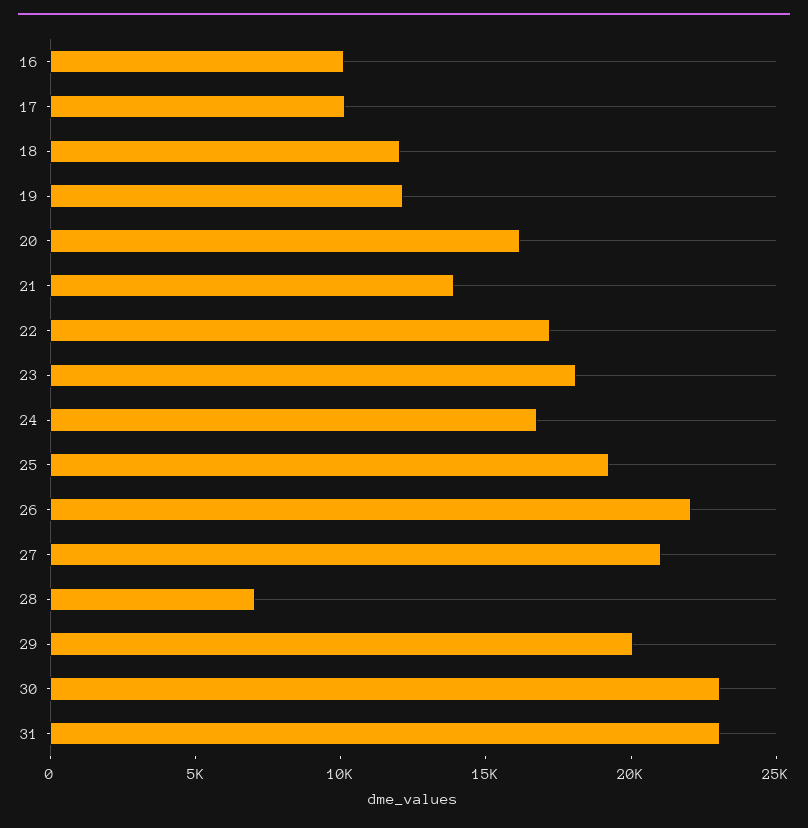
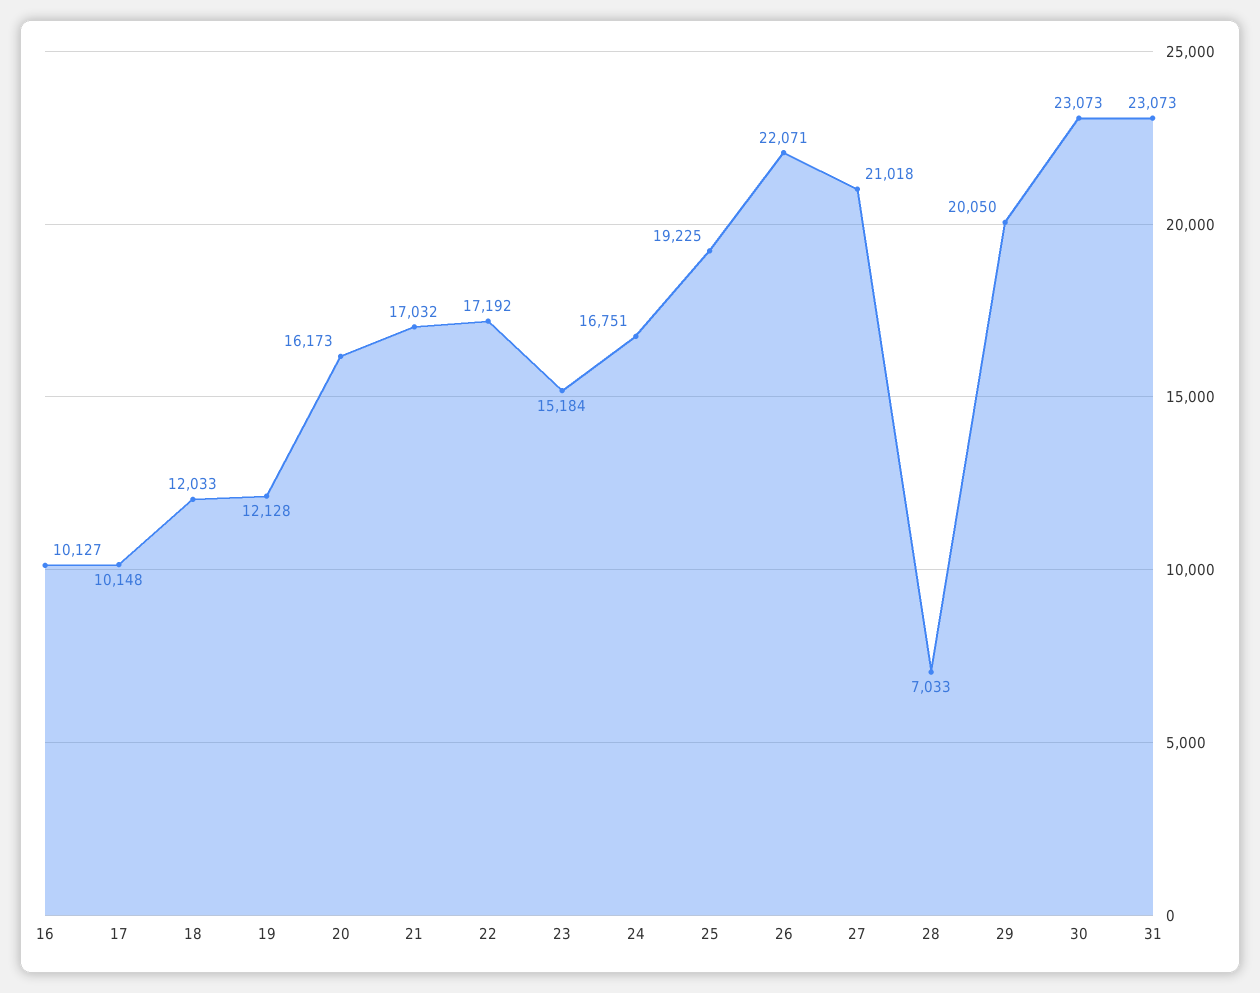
21: 14000 -> 17032
23: 18000 -> 15184

